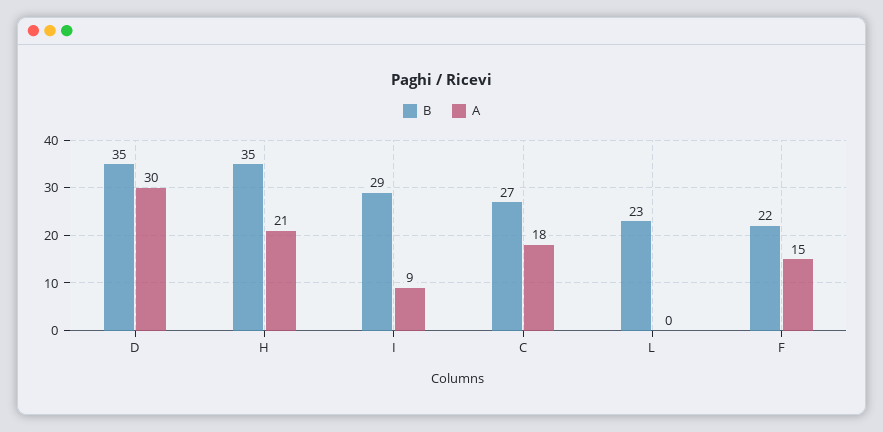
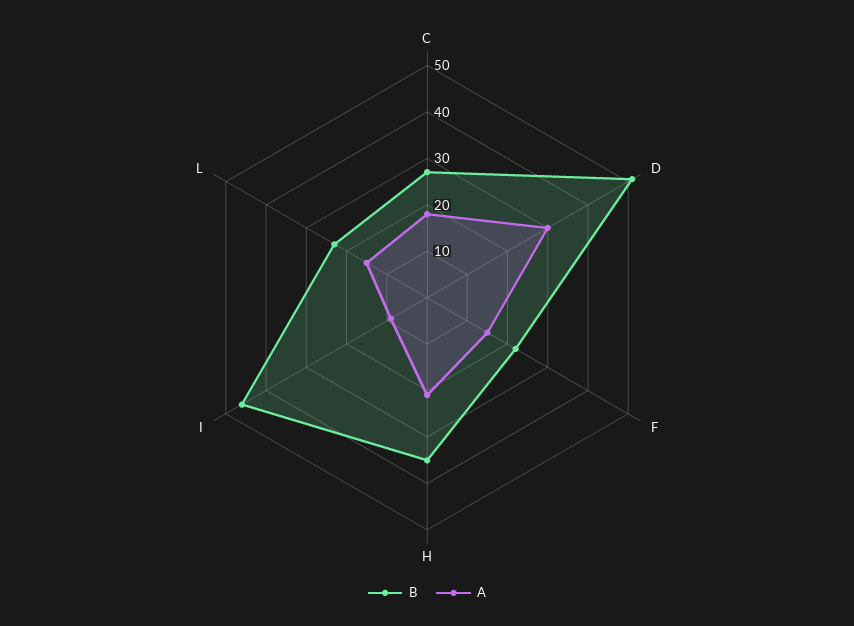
B, D: 35 -> 50
B, I: 29 -> 45
A, L: 0 -> 15

